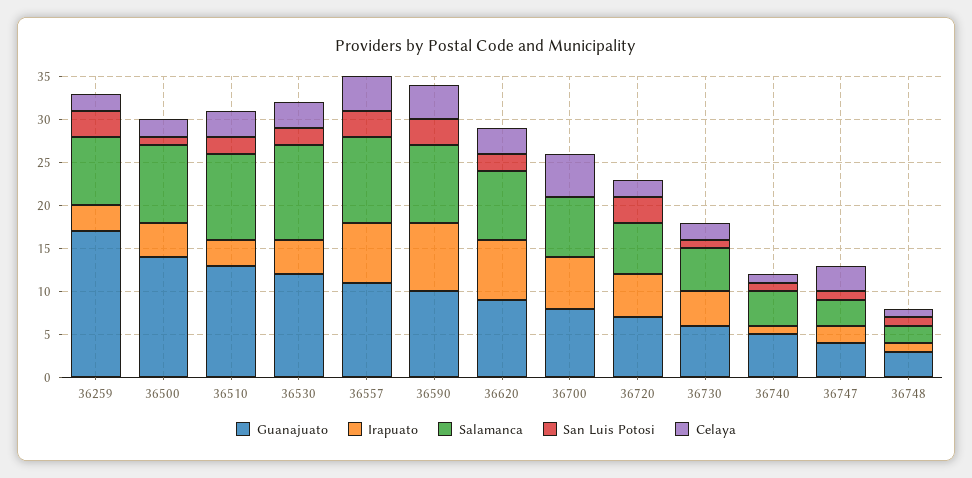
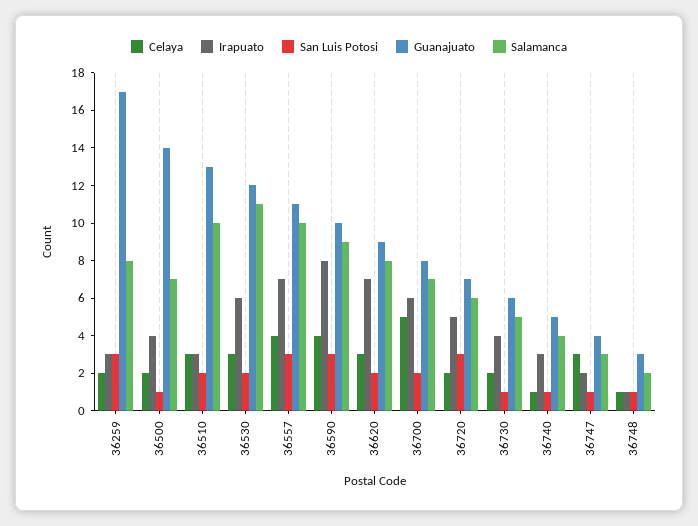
Salamanca, 36500: 9 -> 7
Irapuato, 36530: 4 -> 6
San Luis Potosi, 36700: 0 -> 2
Irapuato, 36740: 1 -> 3

